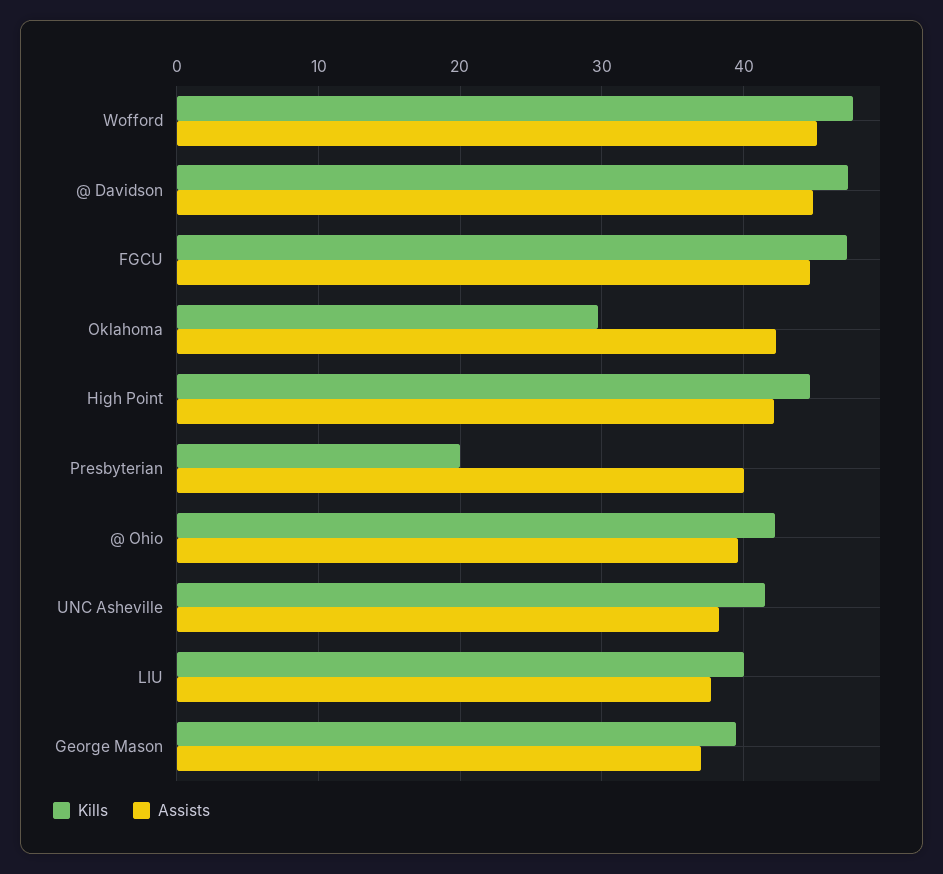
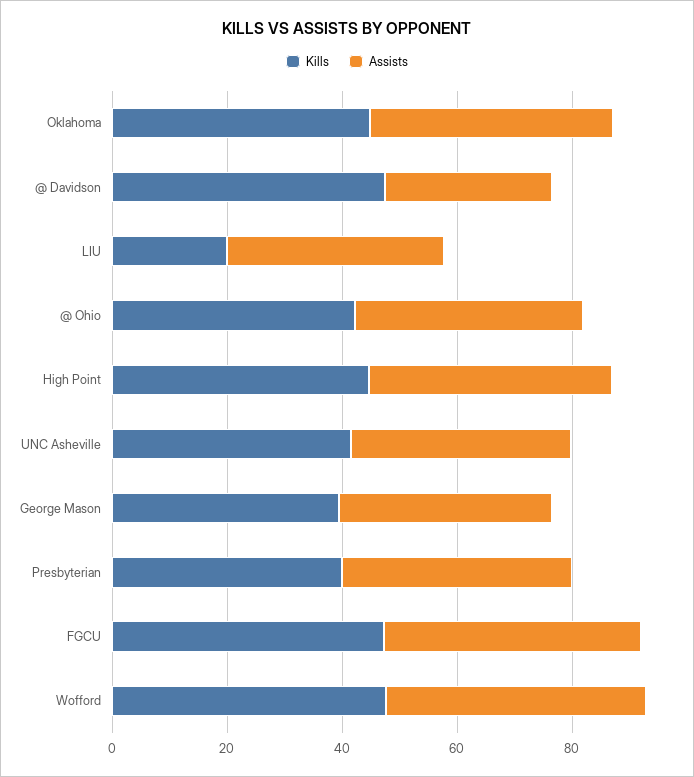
Assists, @ Davidson: 45 -> 30
Kills, Oklahoma: 30 -> 45
Kills, Presbyterian: 20 -> 40
Kills, LIU: 40 -> 20

